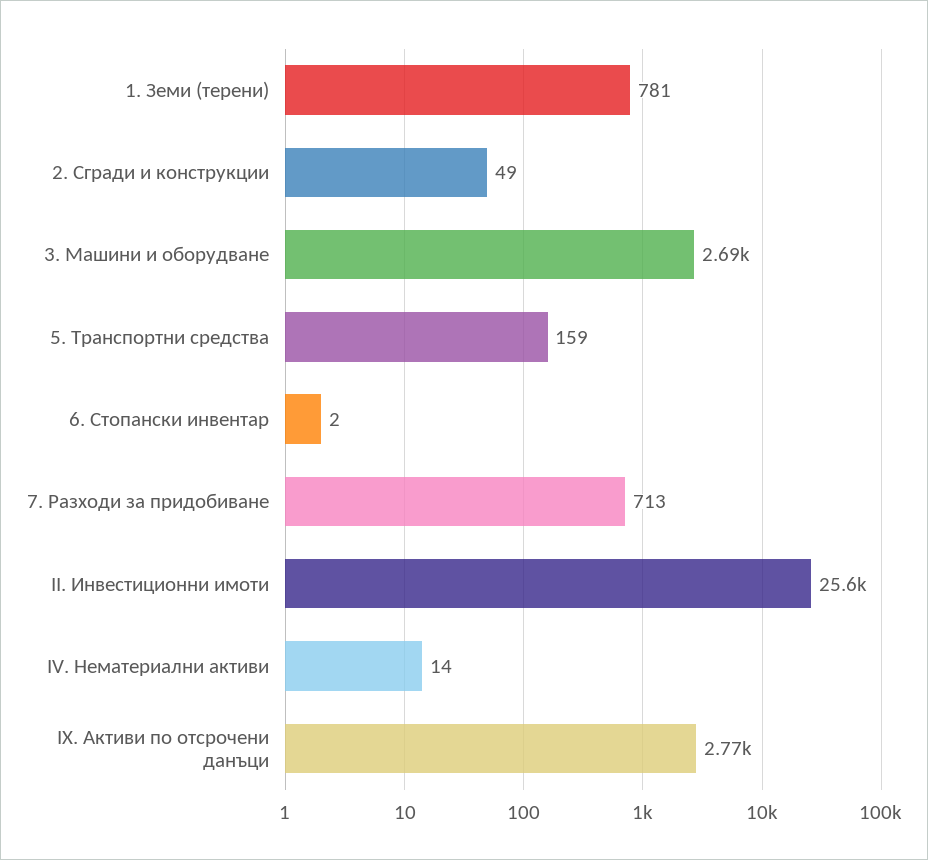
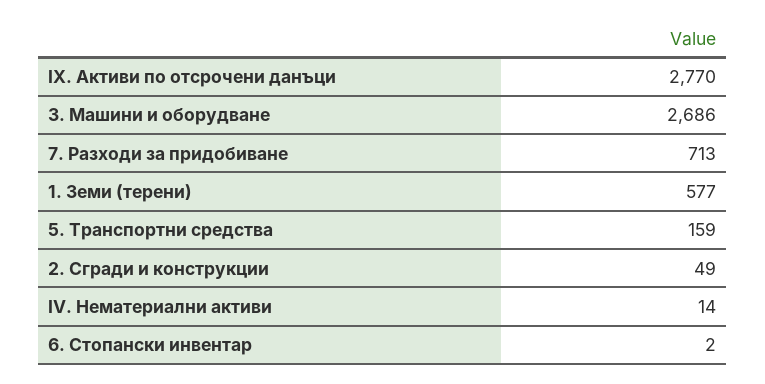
1. Земи (терени): 781 -> 577
II. Инвестиционни имоти: 25600 -> none

